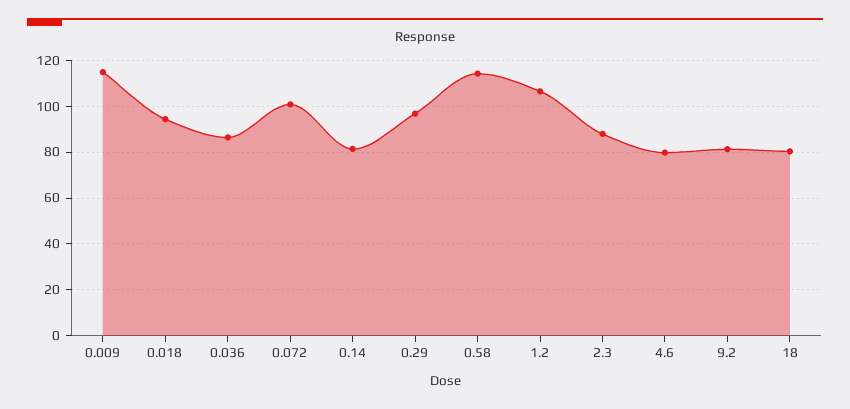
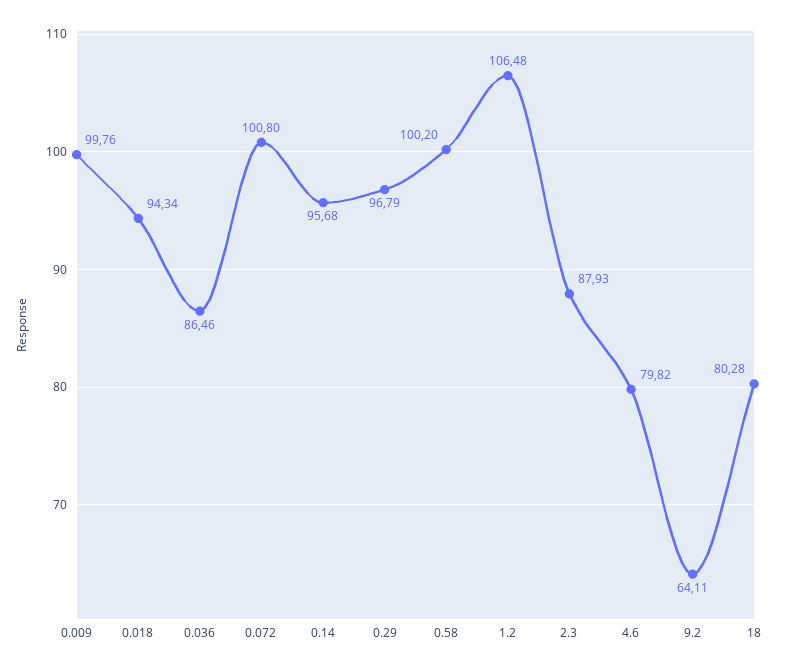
0.009: 115 -> 99.76
0.14: 80 -> 95.68
0.58: 115 -> 100.2
9.2: 80 -> 64.11

